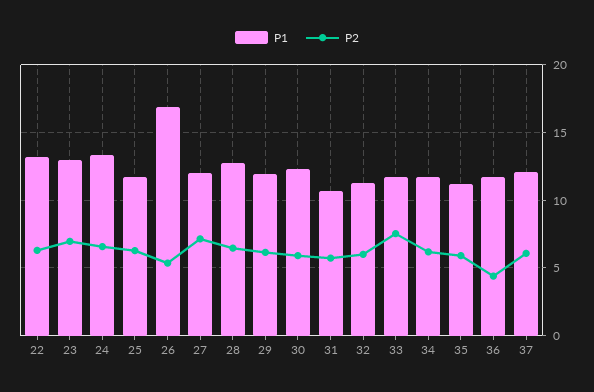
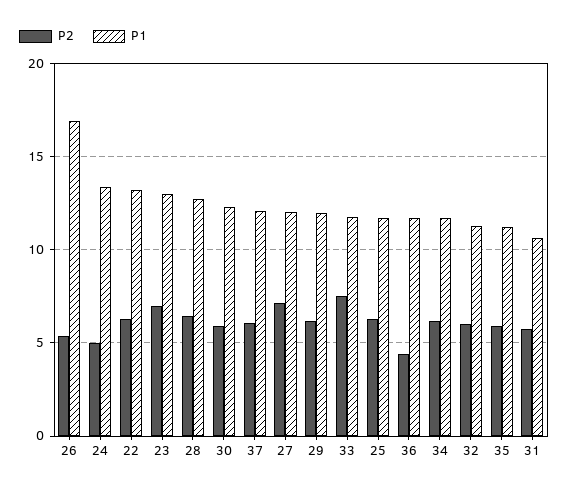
P2, 24: 6.5 -> 5

